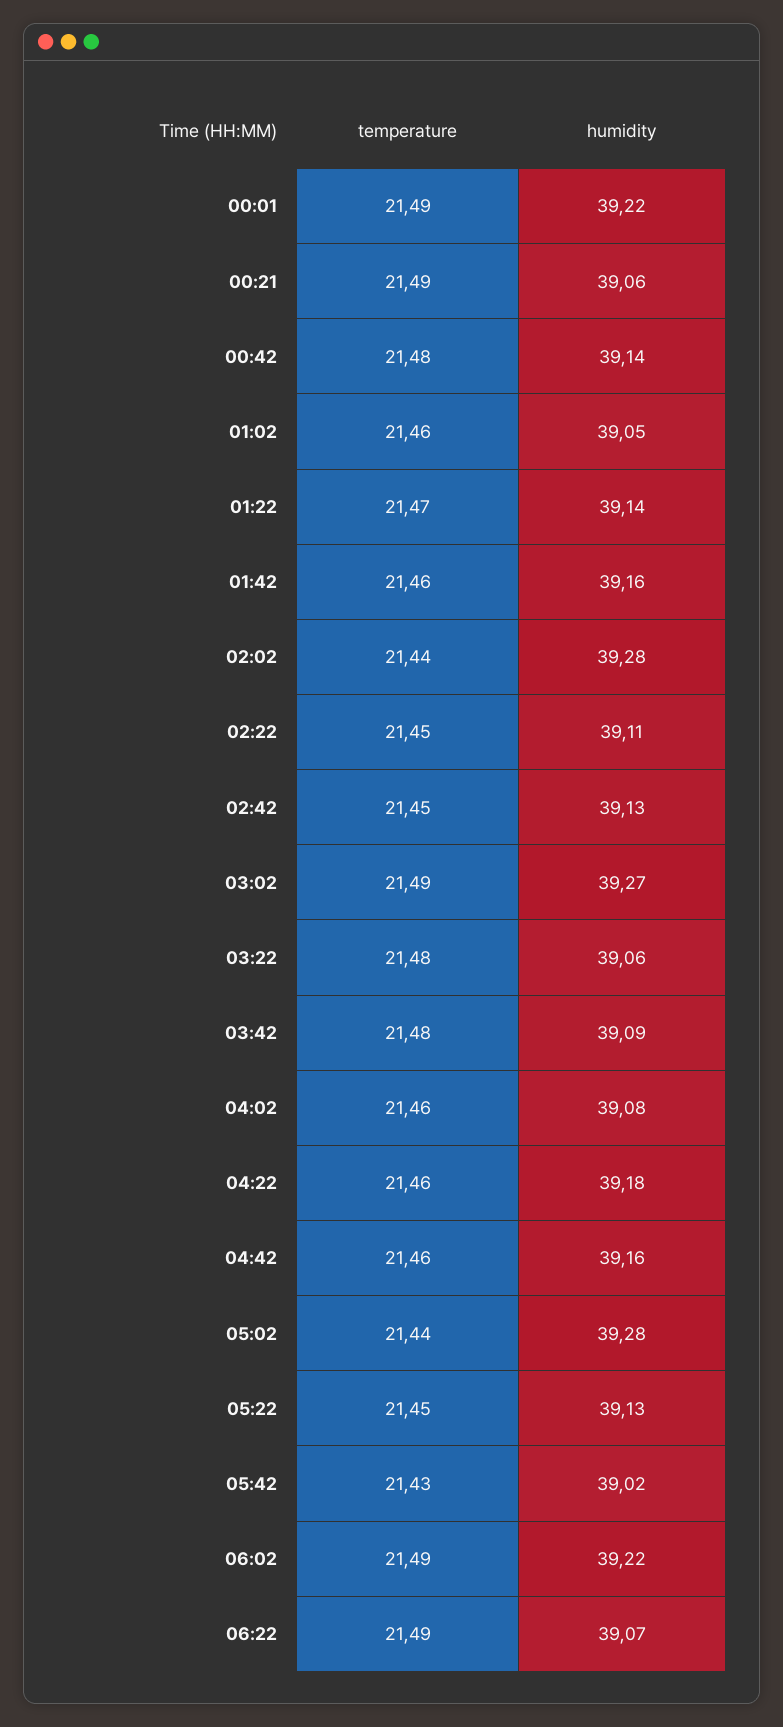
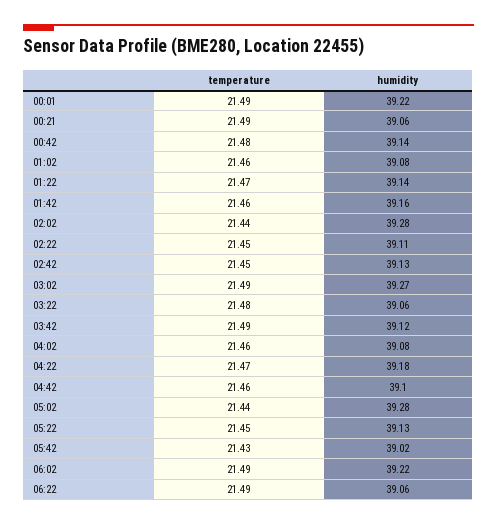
humidity, 01:02: 39.05 -> 39.08
temperature, 03:42: 21.48 -> 21.49
humidity, 03:42: 39.09 -> 39.12
temperature, 04:22: 21.46 -> 21.47
humidity, 04:42: 39.16 -> 39.1
humidity, 06:22: 39.07 -> 39.06

